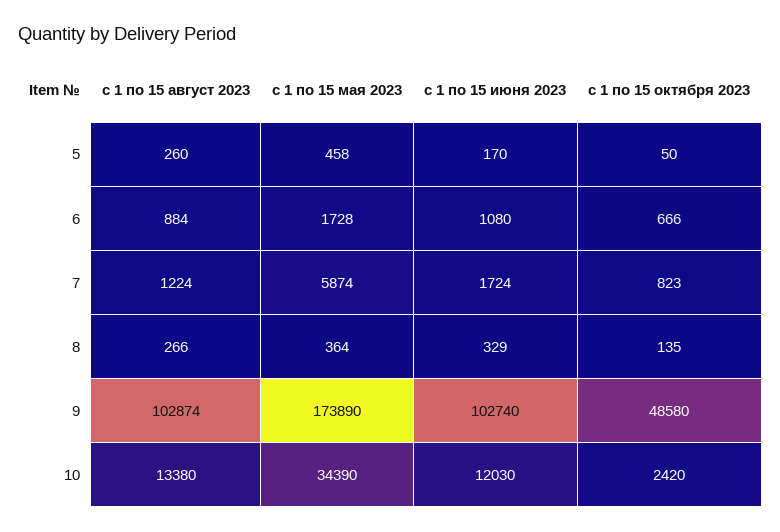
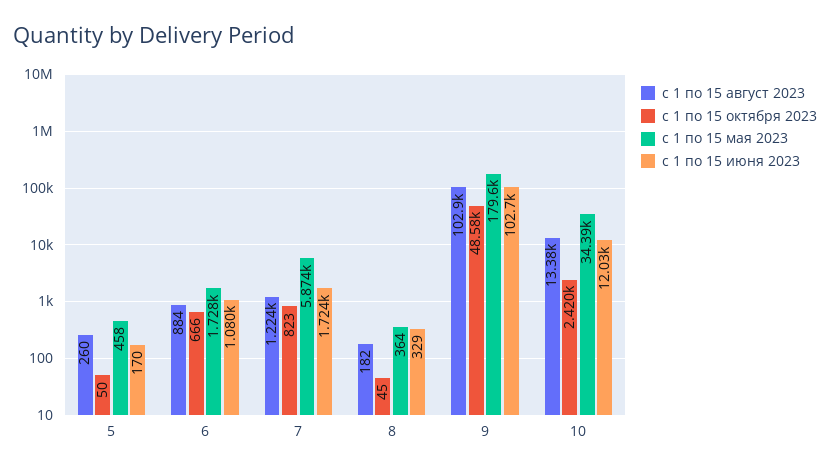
с 1 по 15 август 2023, 8: 266 -> 182
с 1 по 15 октября 2023, 8: 135 -> 45
с 1 по 15 мая 2023, 9: 173890 -> 179600

